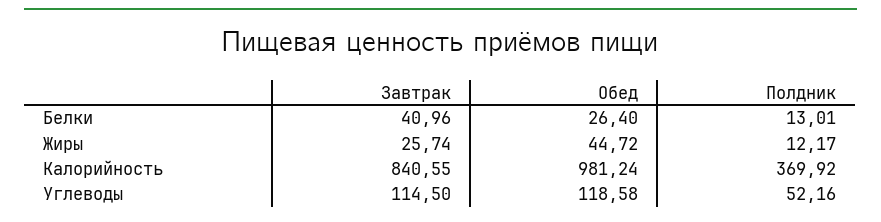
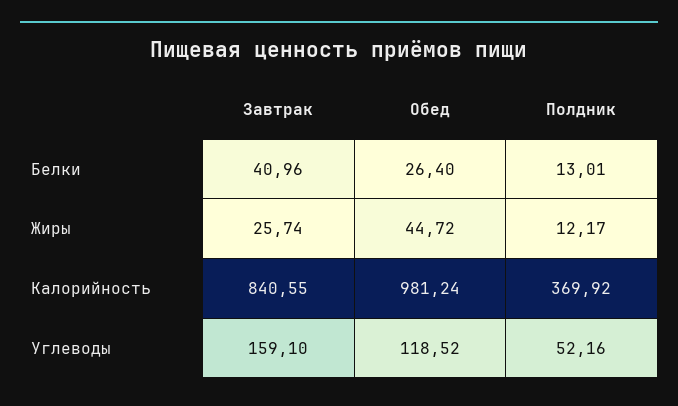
Завтрак, Углеводы: 114.5 -> 159.1
Обед, Углеводы: 118.58 -> 118.52

